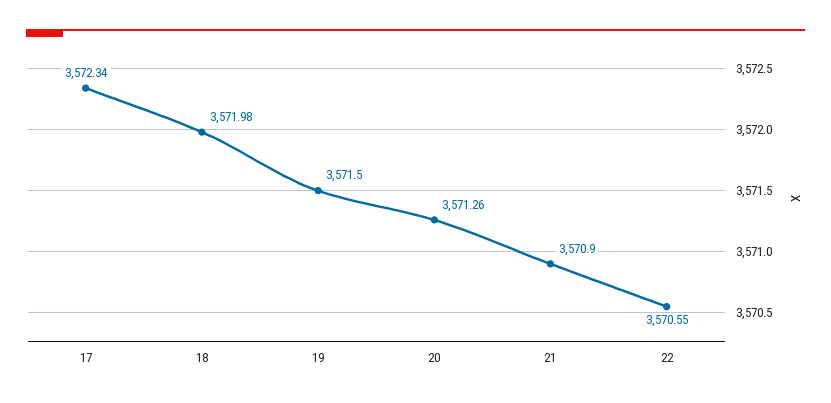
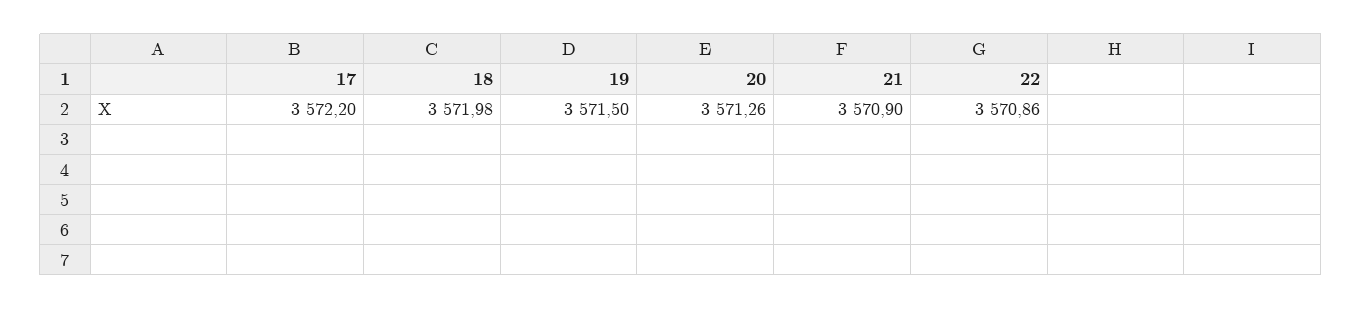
17: 3572.34 -> 3572.2
22: 3570.55 -> 3570.86

